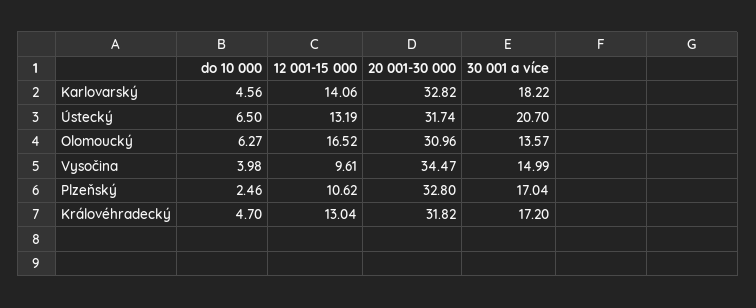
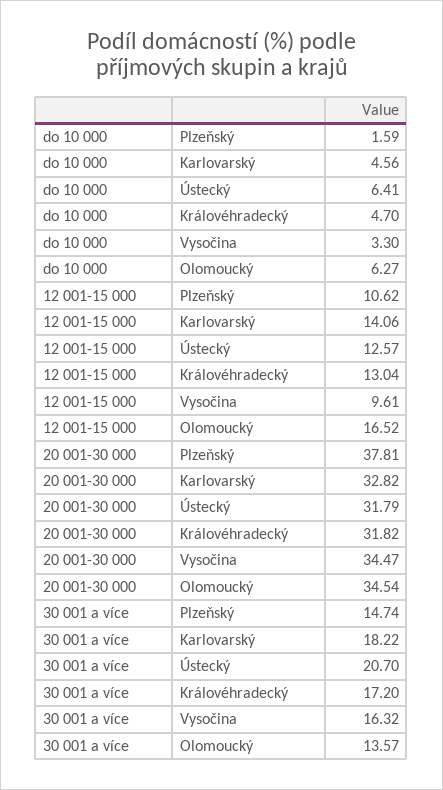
do 10 000, Ústecký: 6.5 -> 6.41
12 001-15 000, Ústecký: 13.19 -> 12.57
20 001-30 000, Ústecký: 31.74 -> 31.79
20 001-30 000, Olomoucký: 30.96 -> 34.54
do 10 000, Vysočina: 3.98 -> 3.3
30 001 a více, Vysočina: 14.99 -> 16.32
do 10 000, Plzeňský: 2.46 -> 1.59
20 001-30 000, Plzeňský: 32.8 -> 37.81
30 001 a více, Plzeňský: 17.04 -> 14.74

